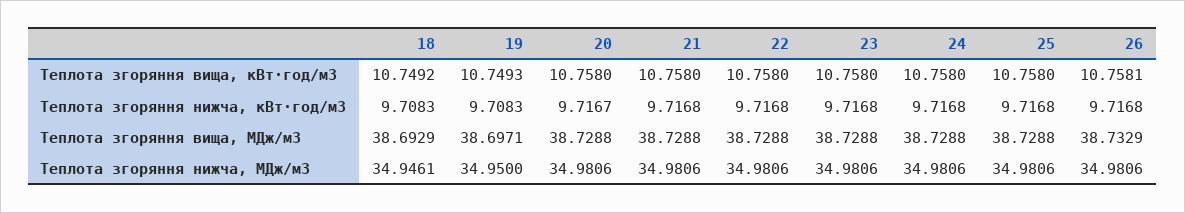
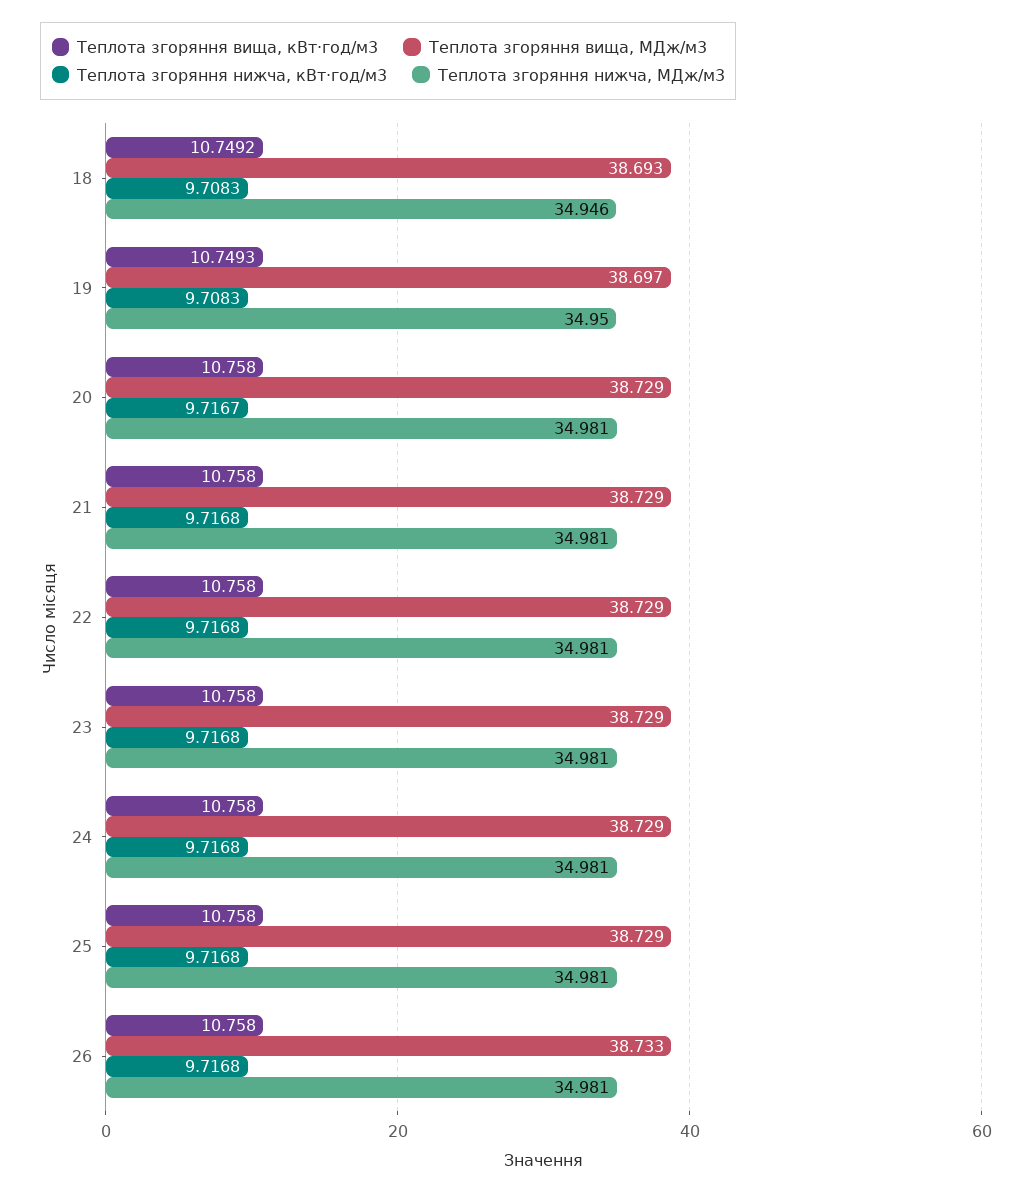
Теплота згоряння вища, кВт⋅год/м3, 26: 10.7581 -> 10.758

